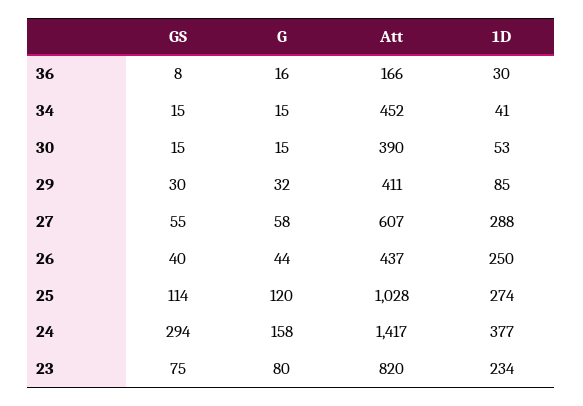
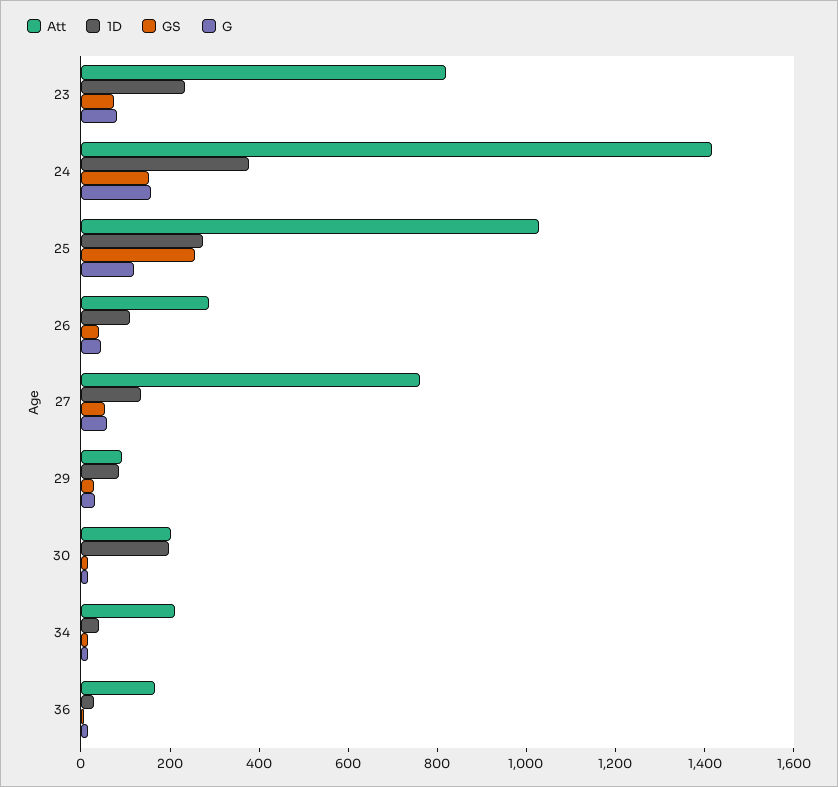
Att, 34: 452 -> 200
Att, 30: 390 -> 200
1D, 30: 53 -> 200
Att, 29: 411 -> 100
Att, 27: 607 -> 750
1D, 27: 288 -> 150
Att, 26: 437 -> 300
1D, 26: 250 -> 100
GS, 25: 114 -> 250
GS, 24: 294 -> 150

